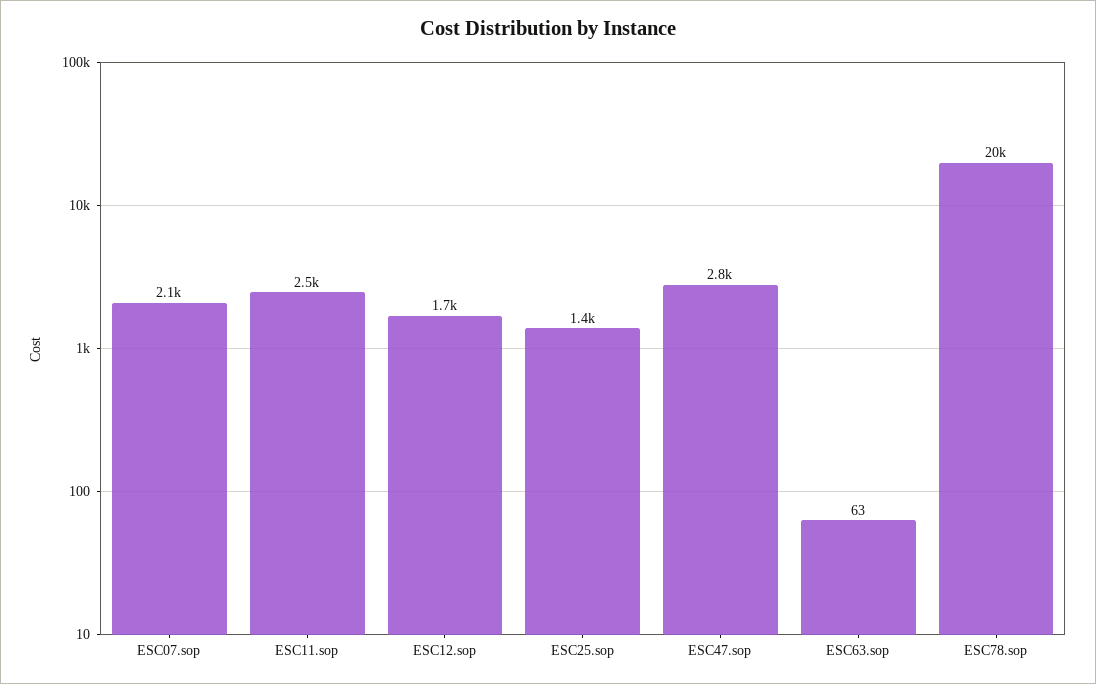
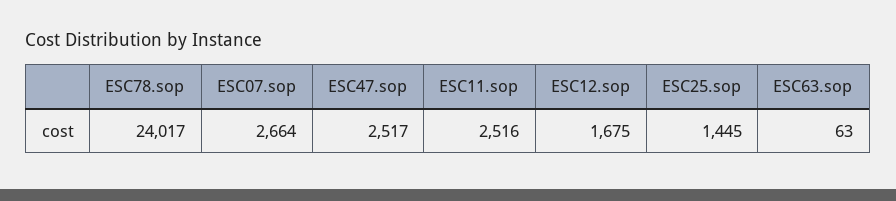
ESC07.sop: 2100 -> 2664
ESC47.sop: 2800 -> 2517
ESC78.sop: 20000 -> 24017

